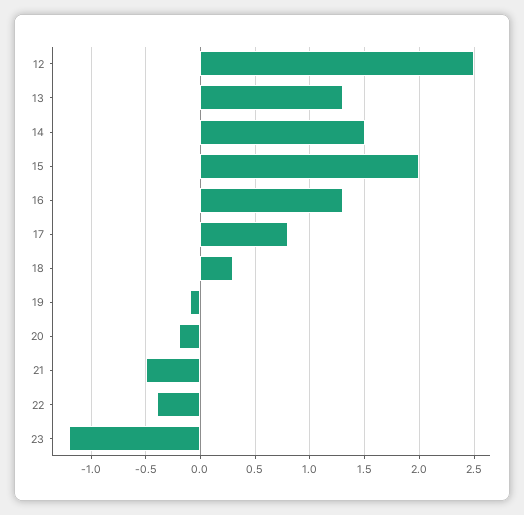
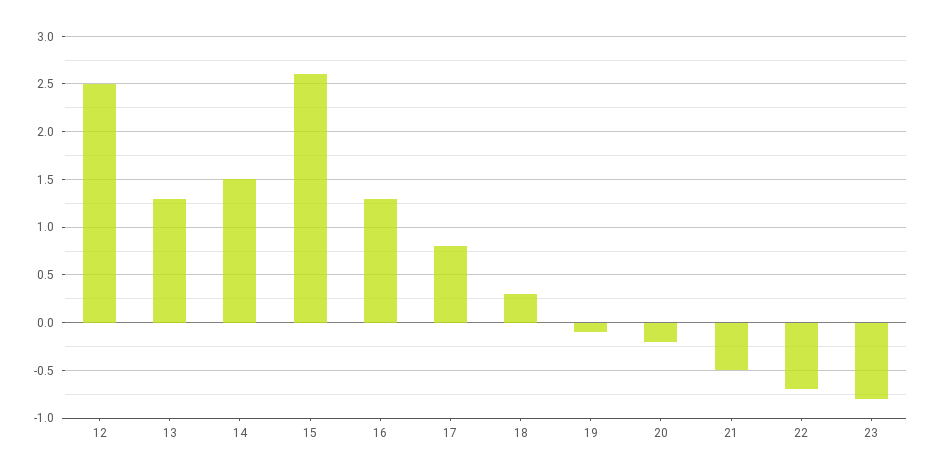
15: 2 -> 2.6
22: -0.4 -> -0.7
23: -1.2 -> -0.8

